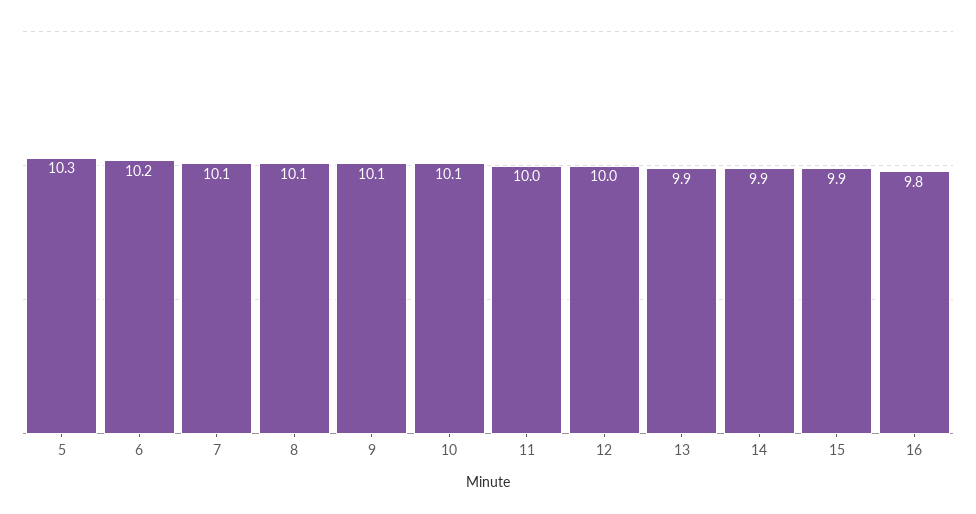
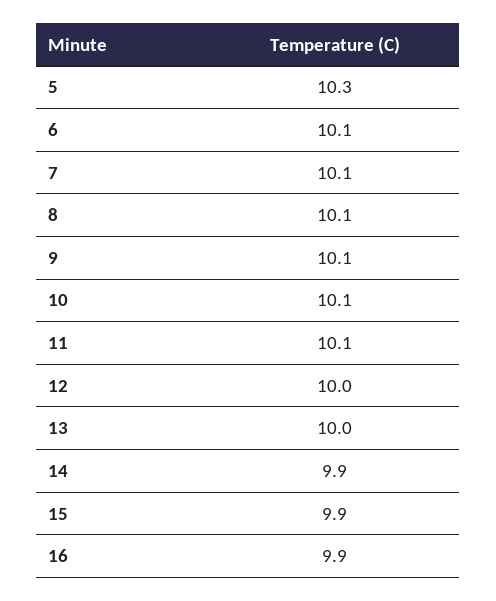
6: 10.2 -> 10.1
11: 10 -> 10.1
13: 9.9 -> 10
16: 9.8 -> 9.9

